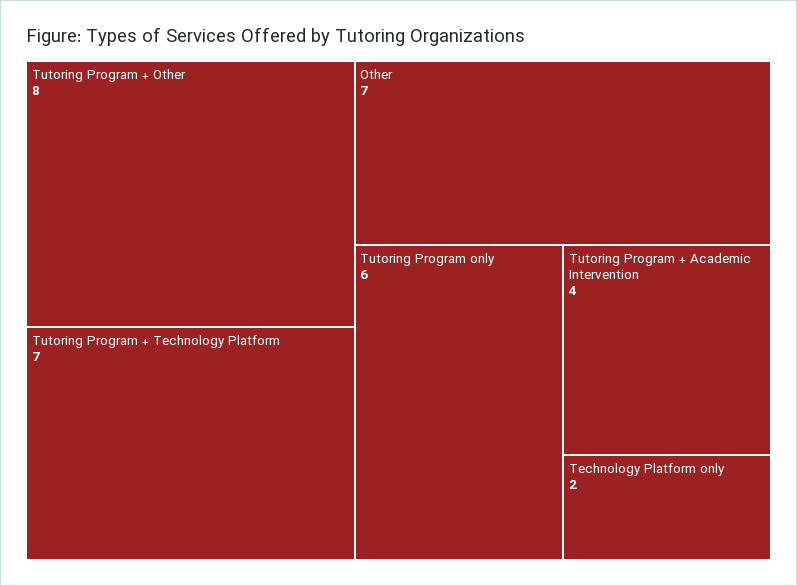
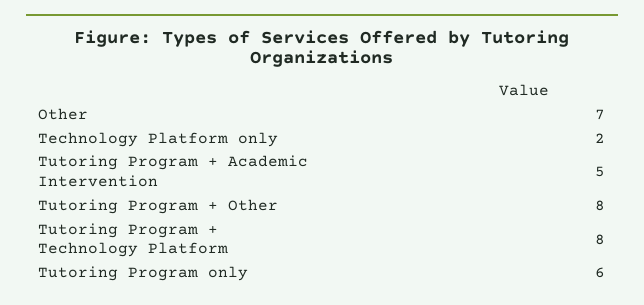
Tutoring Program + Technology Platform: 7 -> 8
Tutoring Program + Academic Intervention: 4 -> 5

